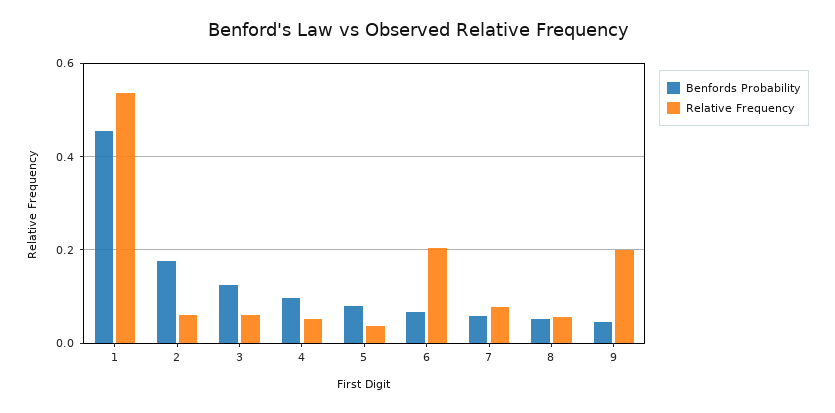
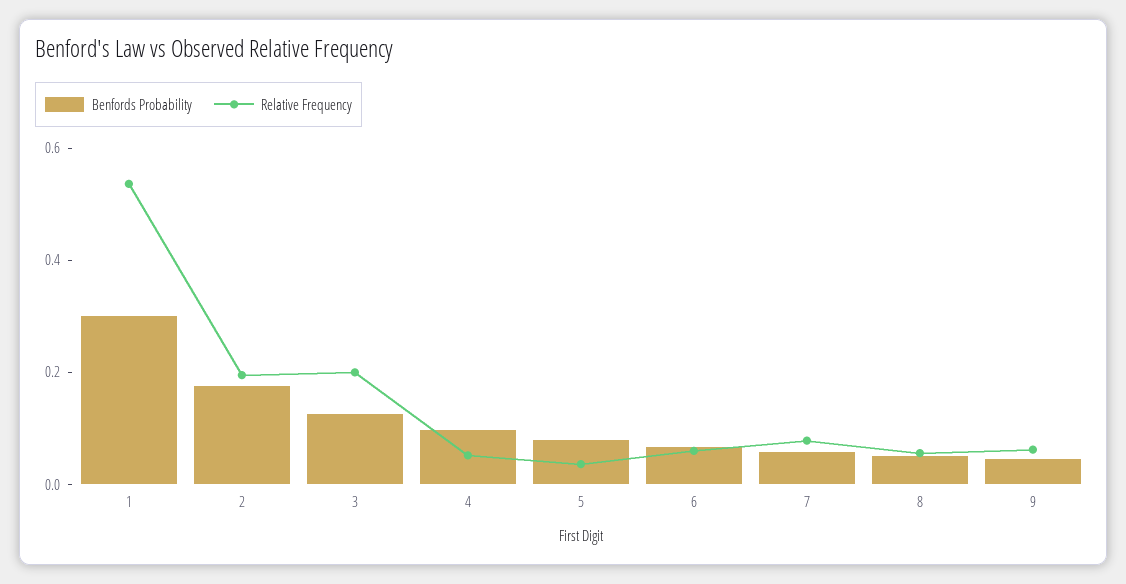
Benfords Probability, 1: 0.46 -> 0.3
Relative Frequency, 2: 0.06 -> 0.2
Relative Frequency, 3: 0.06 -> 0.2
Relative Frequency, 6: 0.2 -> 0.05
Relative Frequency, 9: 0.2 -> 0.05

